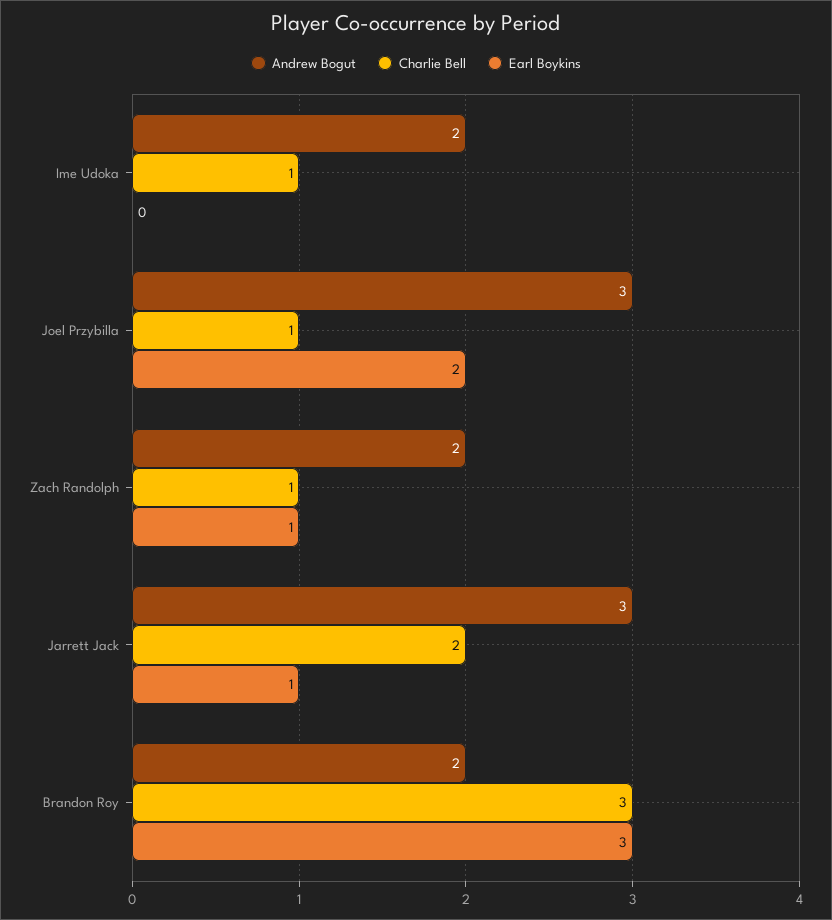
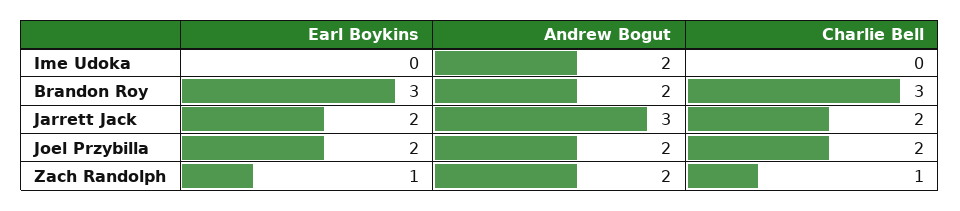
Charlie Bell, Ime Udoka: 1 -> 0
Andrew Bogut, Joel Przybilla: 3 -> 2
Charlie Bell, Joel Przybilla: 1 -> 2
Earl Boykins, Jarrett Jack: 1 -> 2

